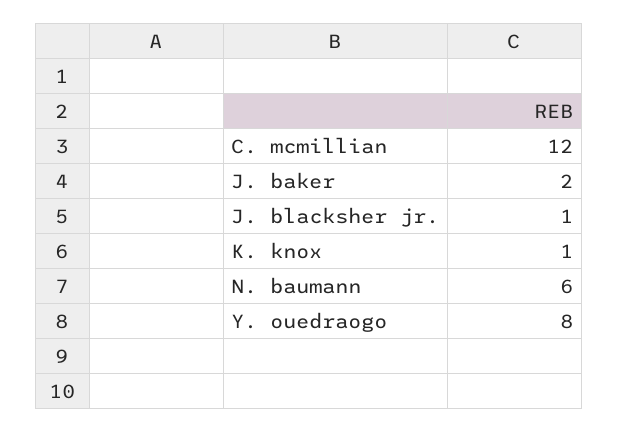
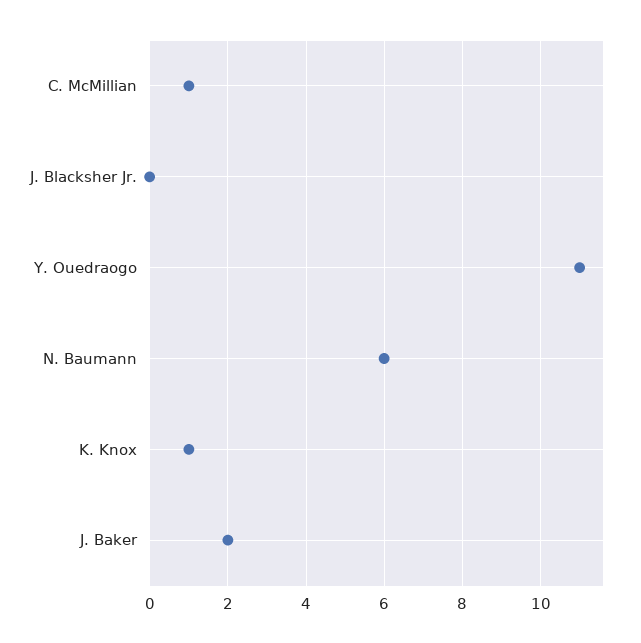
C. mcmillian: 12 -> 1
J. blacksher jr.: 1 -> 0
Y. ouedraogo: 8 -> 11

